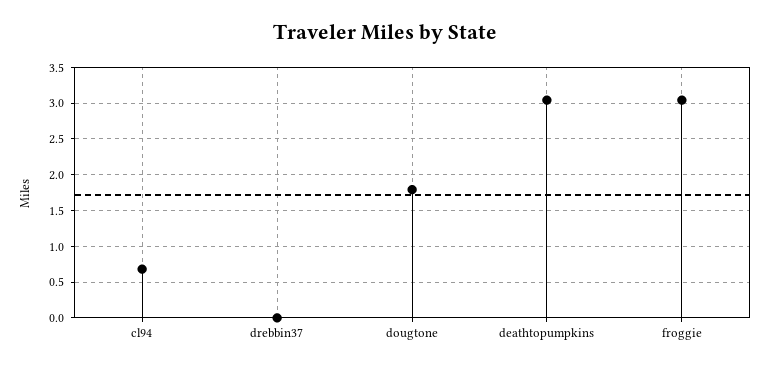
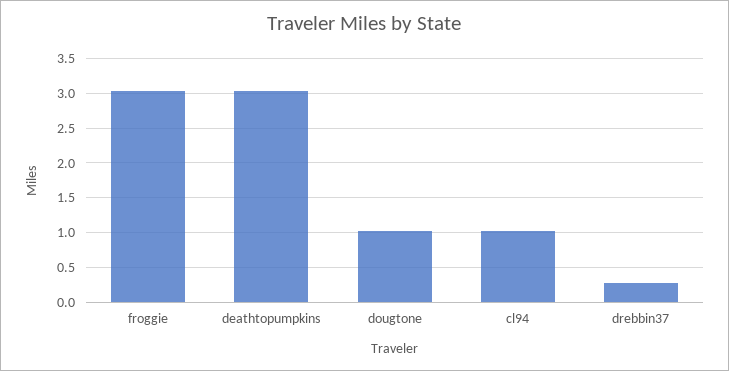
cl94: 0.7 -> 1
drebbin37: 0 -> 0.3
dougtone: 1.8 -> 1

